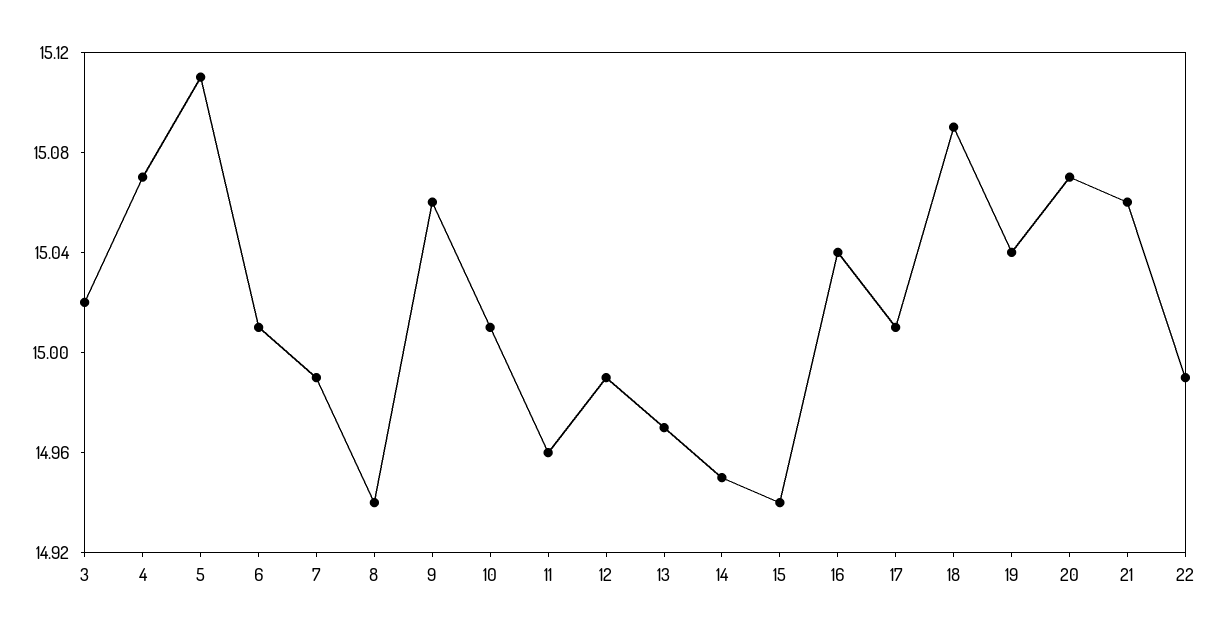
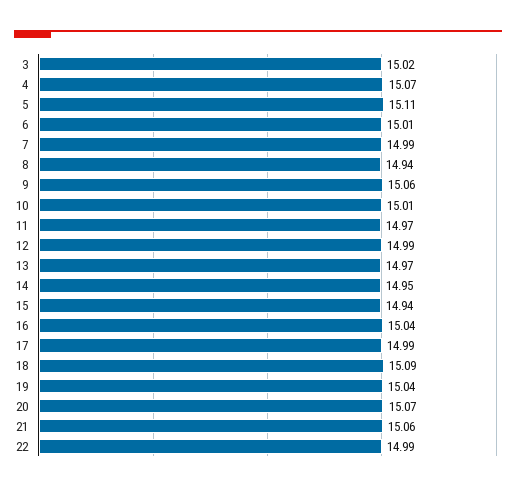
11: 14.96 -> 14.97
17: 15.01 -> 14.99

